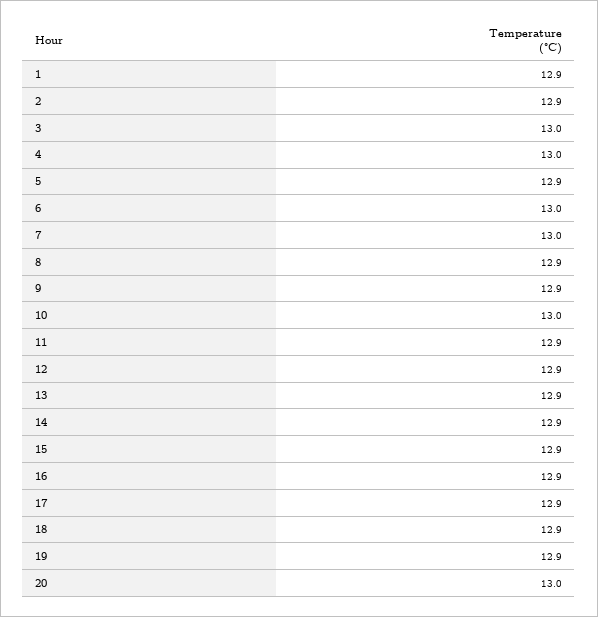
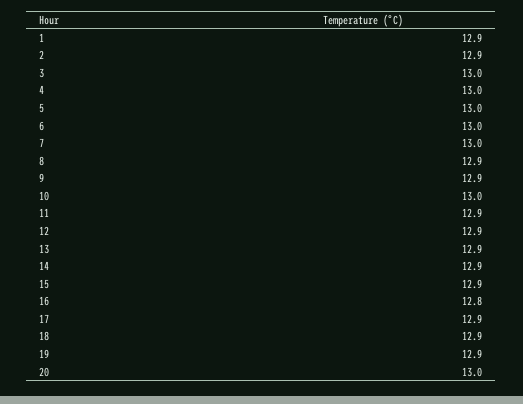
5: 12.9 -> 13
16: 12.9 -> 12.8

